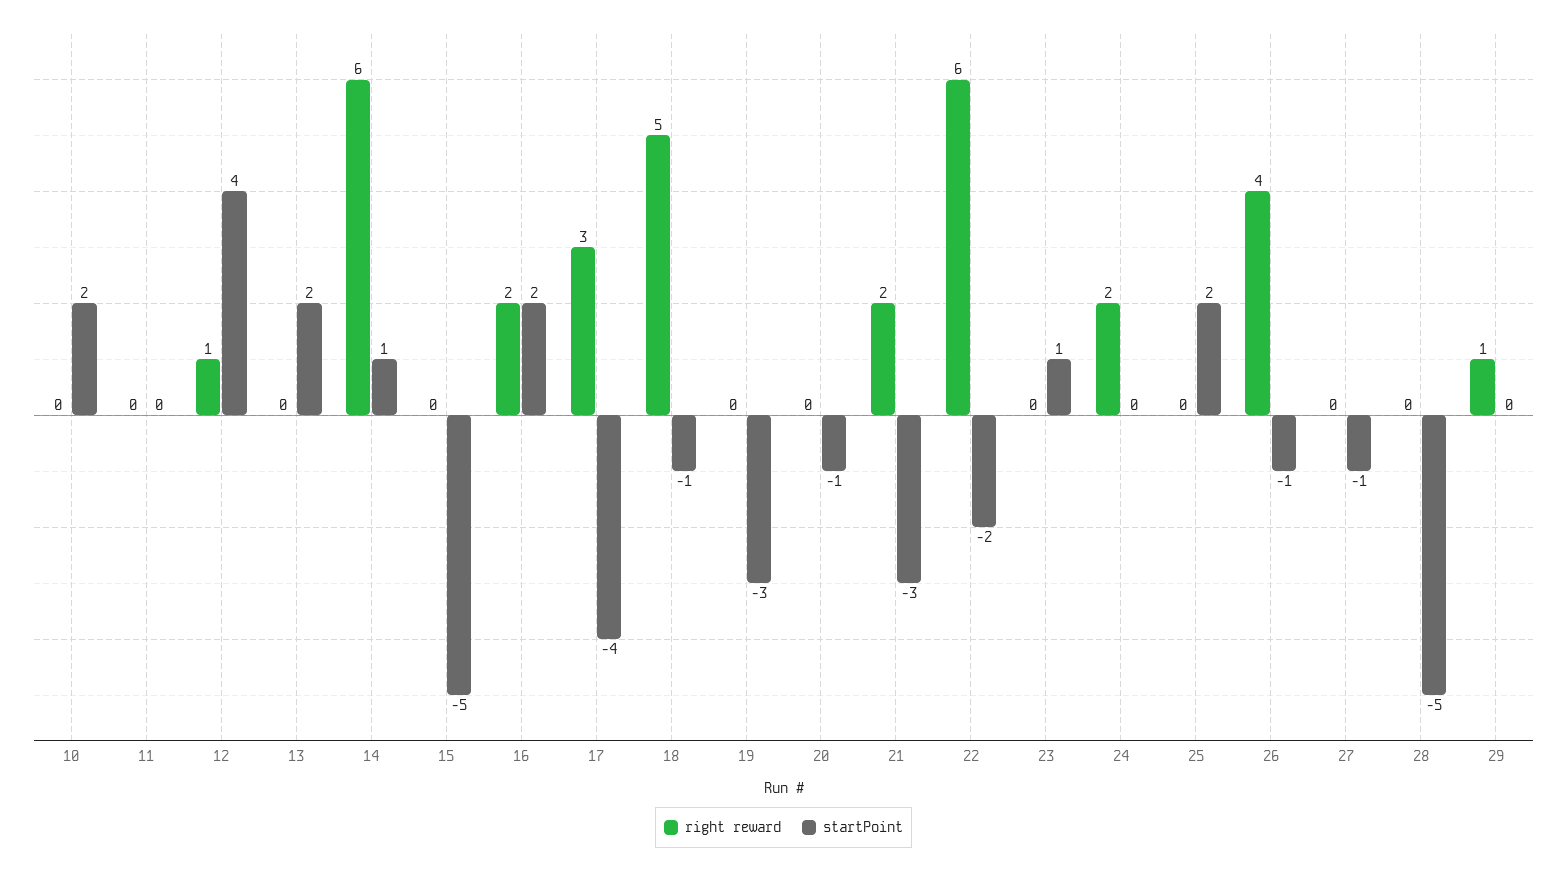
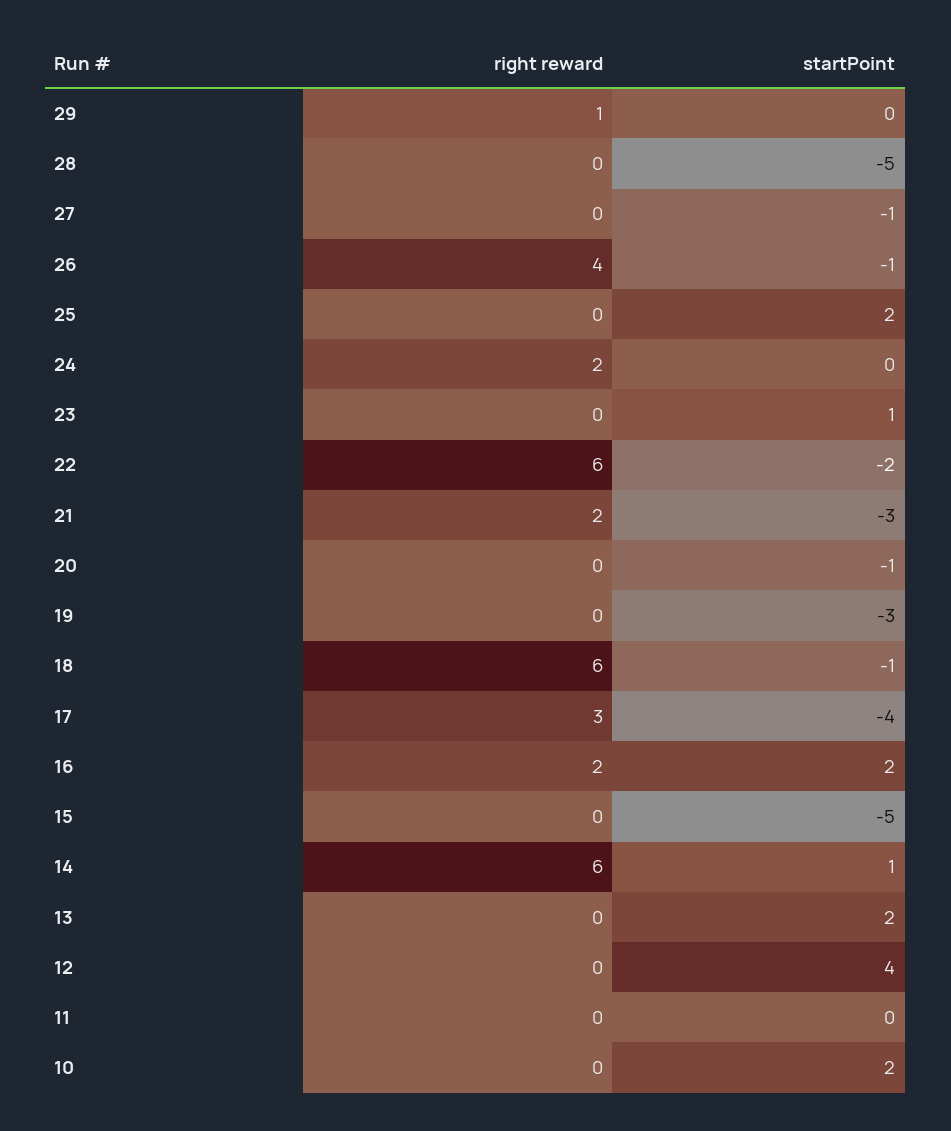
right reward, 12: 1 -> 0
right reward, 18: 5 -> 6

